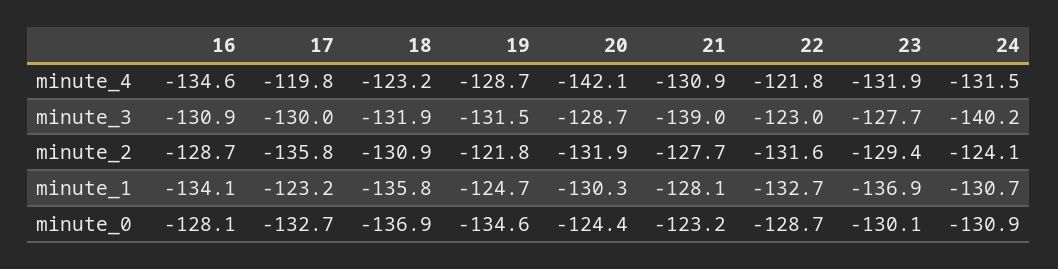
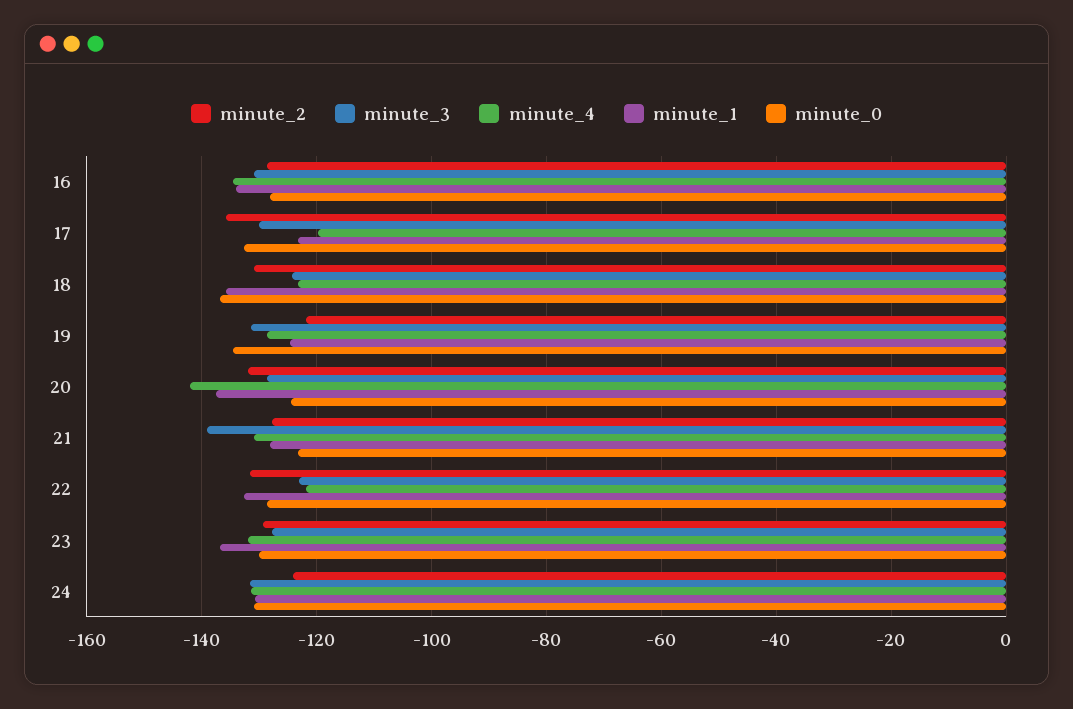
minute_3, 18: -131.9 -> -124
minute_3, 24: -140.2 -> -132
minute_1, 20: -130.3 -> -138

